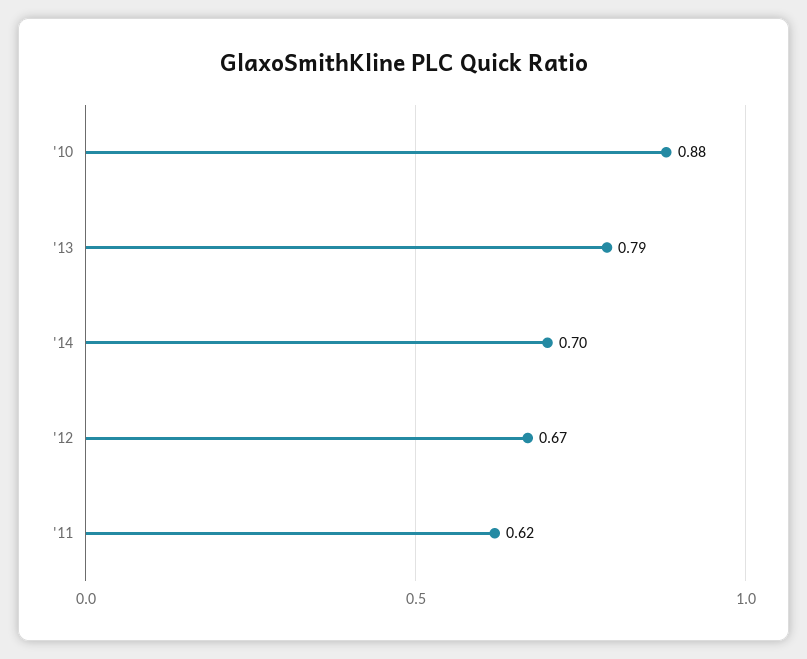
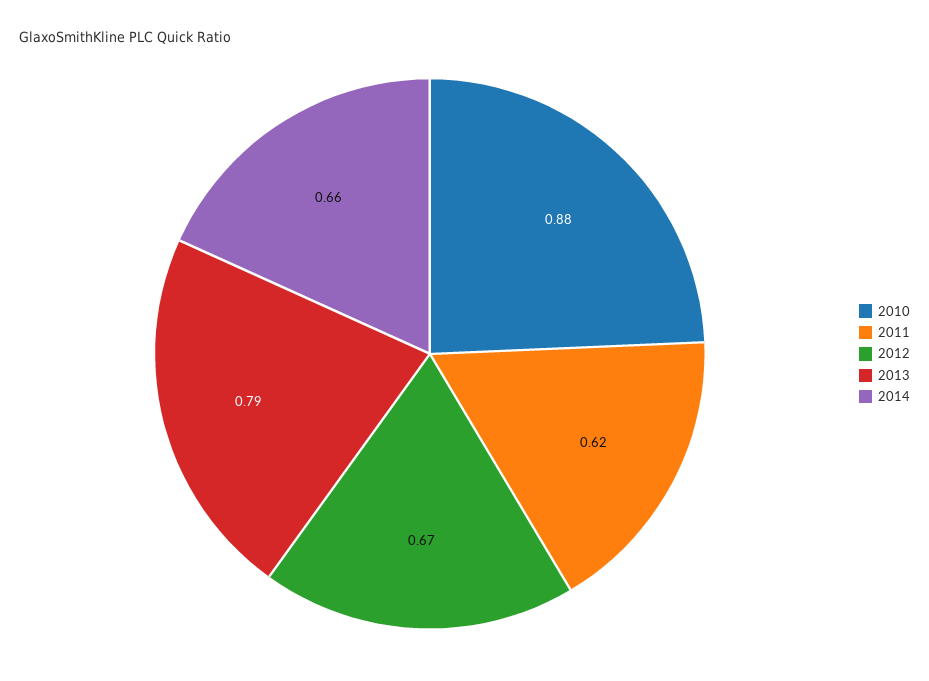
'14: 0.7 -> 0.66

